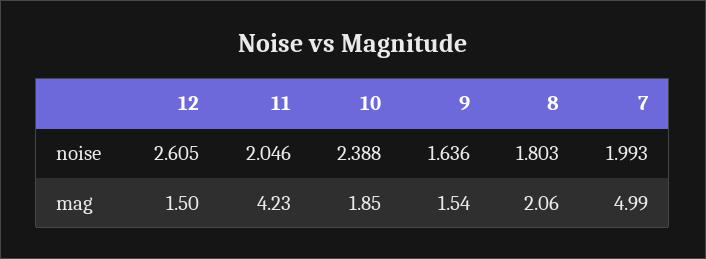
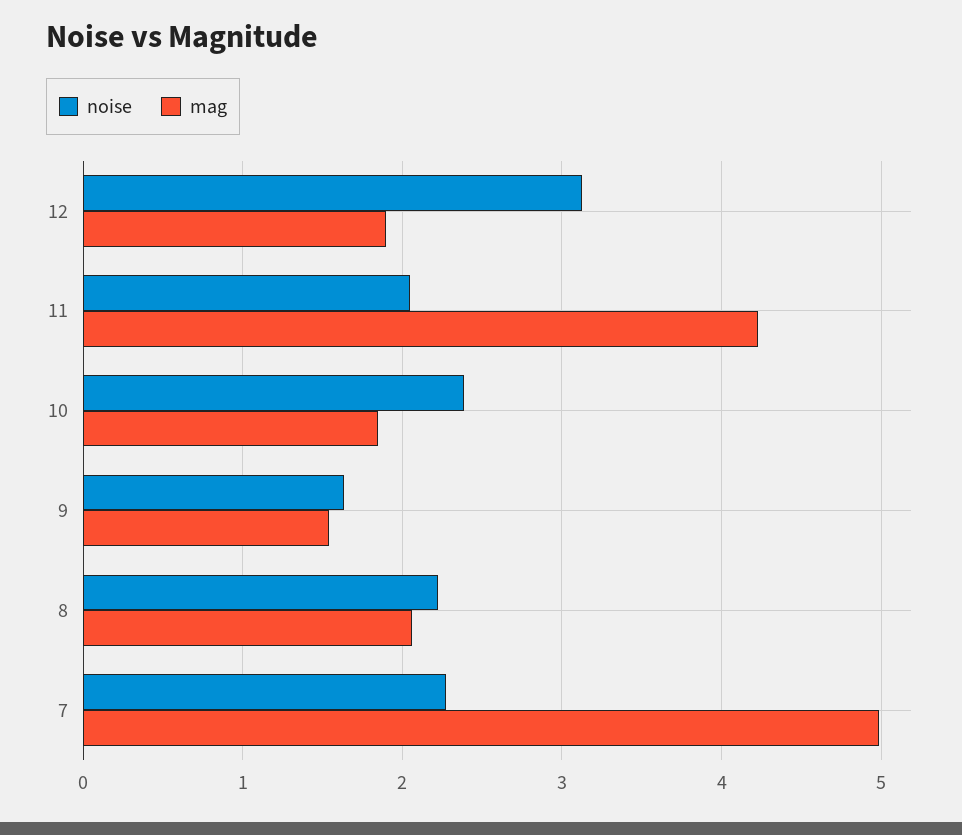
noise, 12: 2.605 -> 3.1
noise, 8: 1.803 -> 2.2
noise, 7: 1.993 -> 2.3
mag, 12: 1.5 -> 1.9

